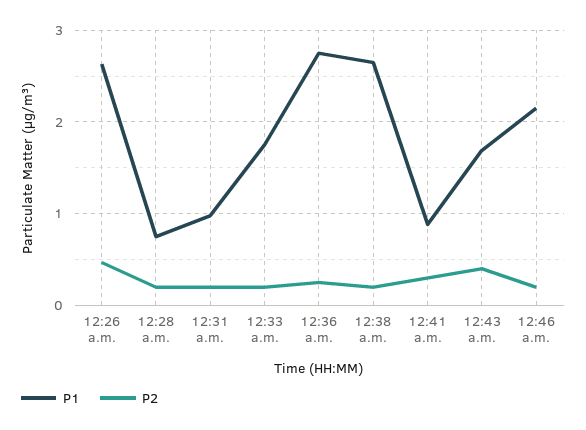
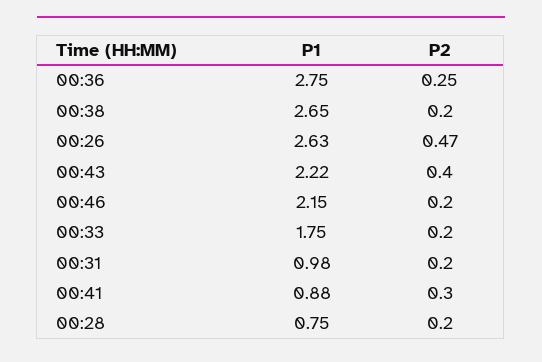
P1, 12:43 a.m.: 1.7 -> 2.22

